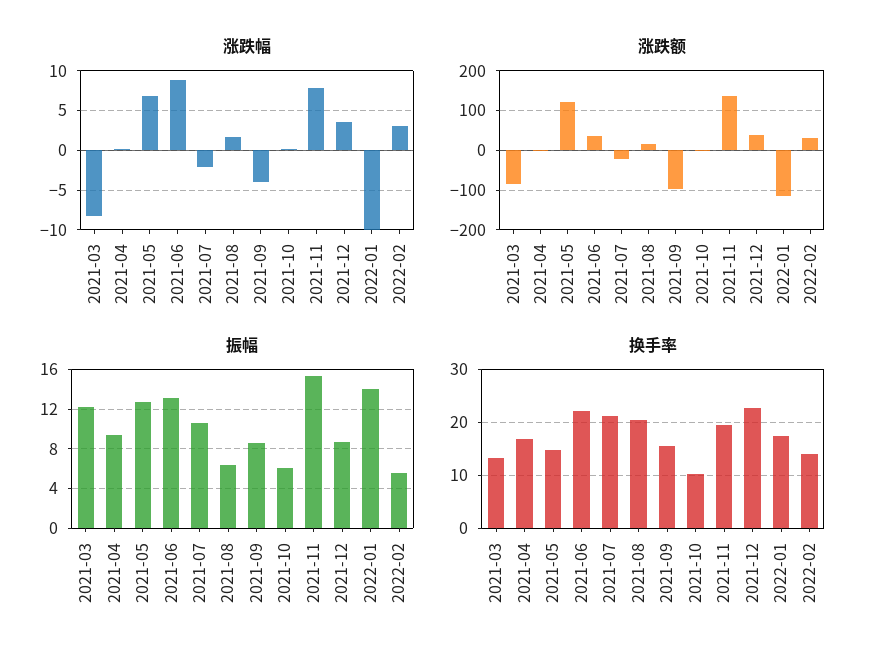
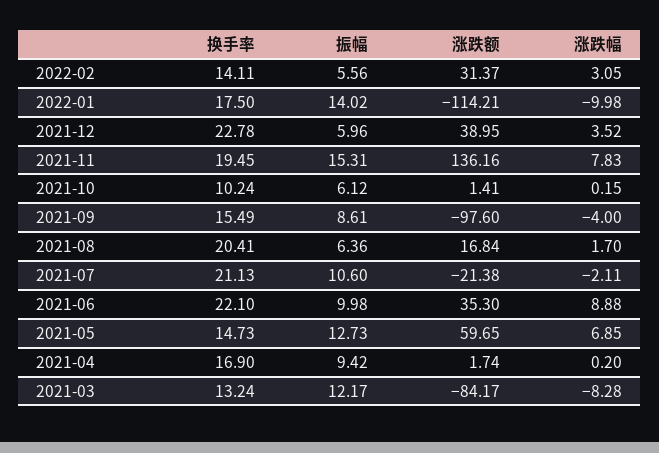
涨跌额, 2021-05: 120 -> 59.65
振幅, 2021-06: 13 -> 9.98
振幅, 2021-12: 9 -> 5.96

